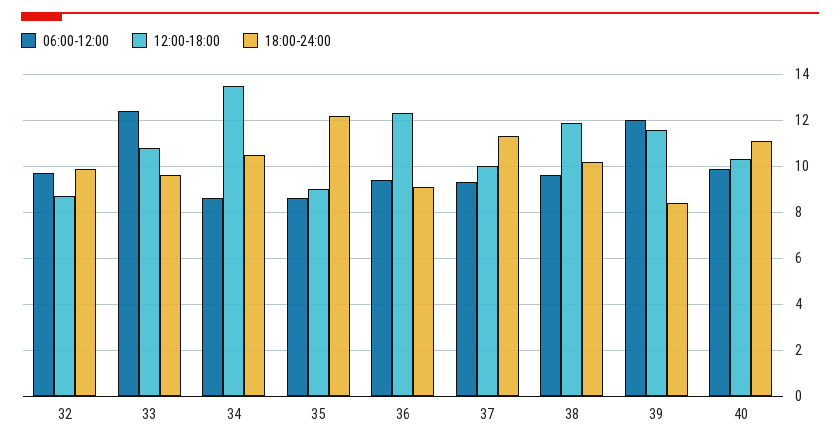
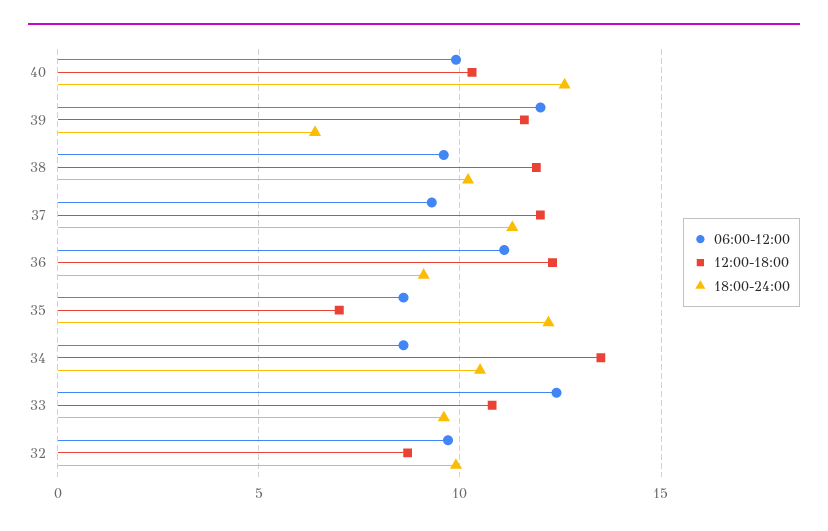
12:00-18:00, 35: 9 -> 7
06:00-12:00, 36: 9.5 -> 11
12:00-18:00, 37: 10 -> 12
18:00-24:00, 39: 8.5 -> 6.5
18:00-24:00, 40: 11 -> 12.5

